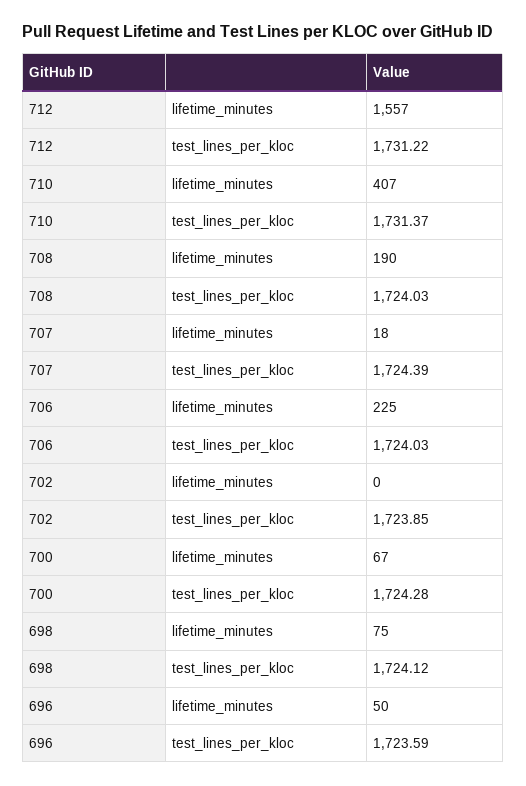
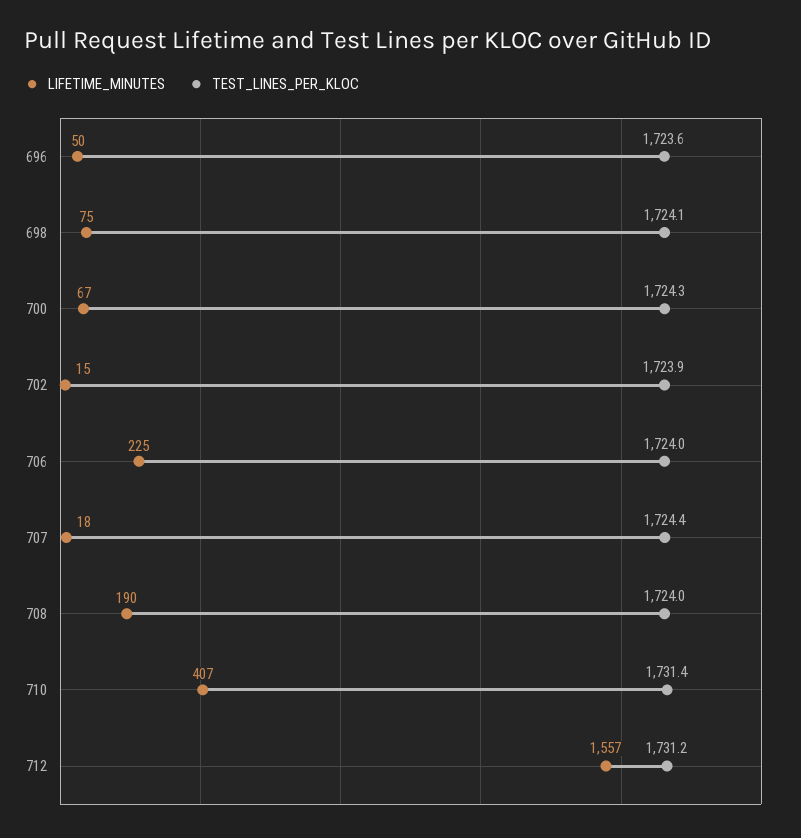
lifetime_minutes, 702: 0 -> 15

